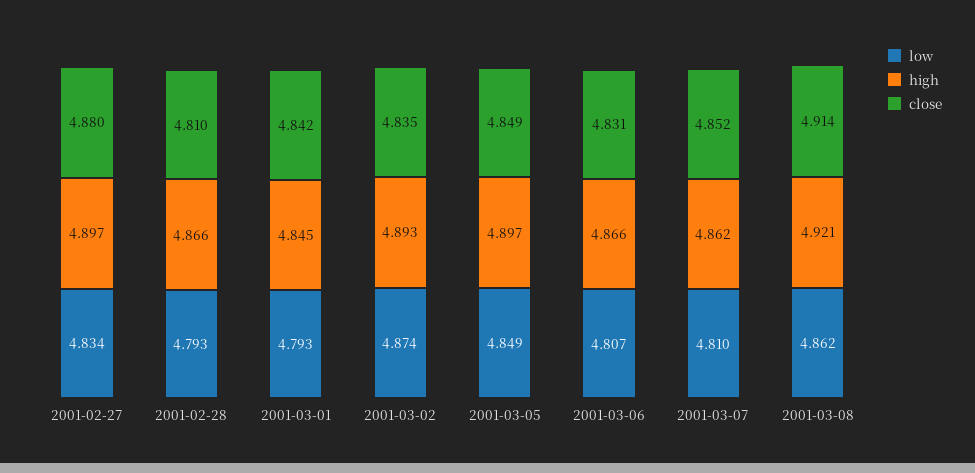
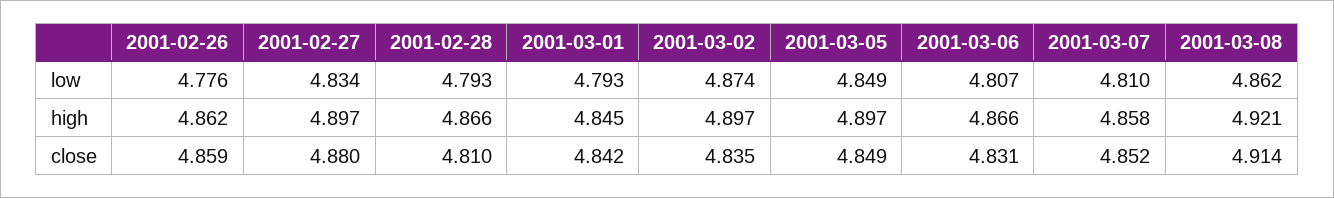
high, 2001-03-02: 4.893 -> 4.897
high, 2001-03-07: 4.862 -> 4.858
low, 2001-02-26: none -> 4.776
high, 2001-02-26: none -> 4.862
close, 2001-02-26: none -> 4.859

